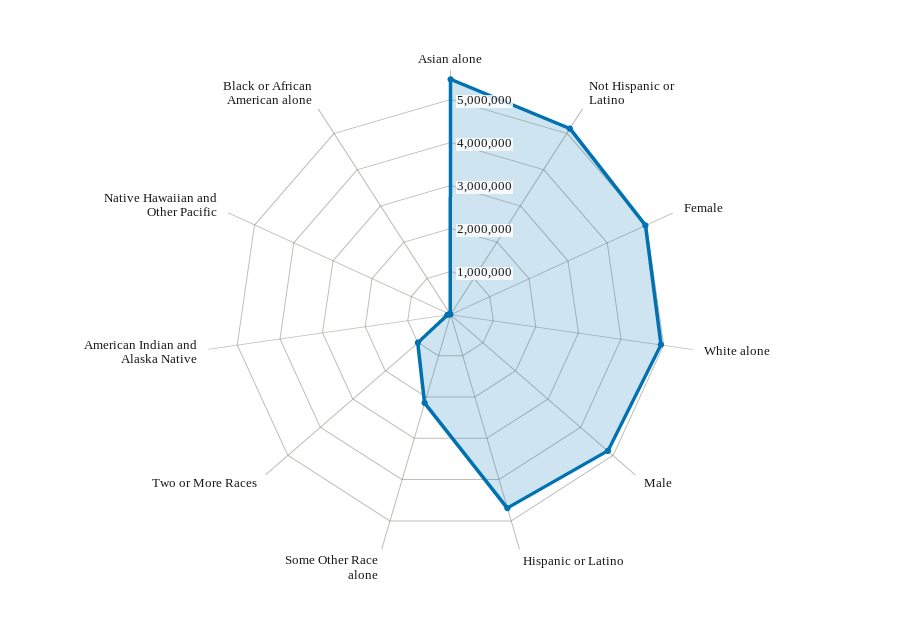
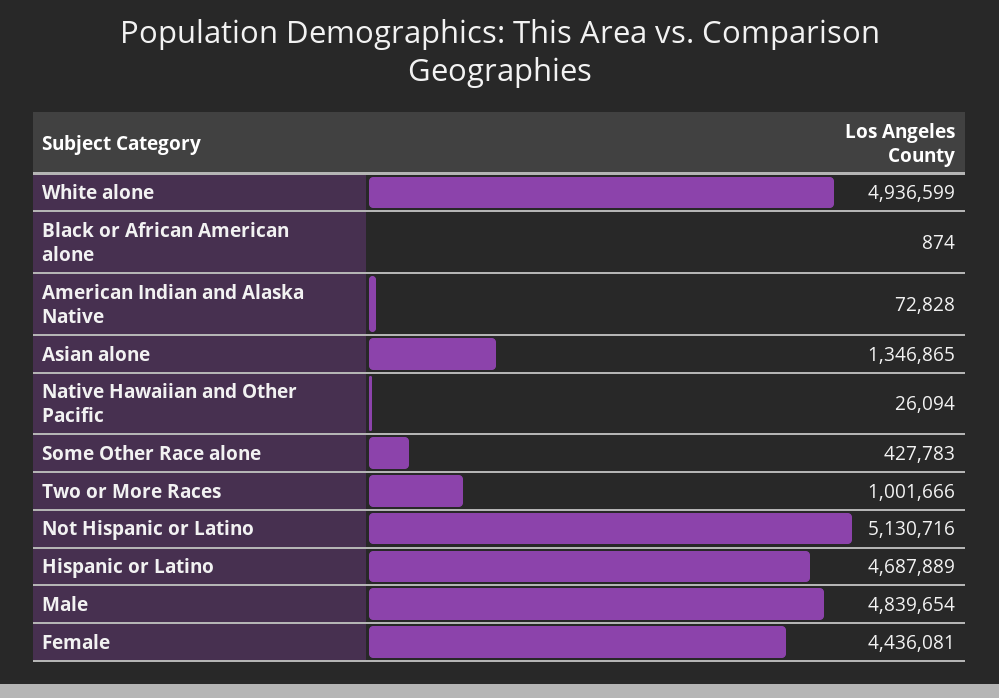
Asian alone: 5400000 -> 1346865
Female: 5000000 -> 4436081
Some Other Race alone: 2200000 -> 427783

